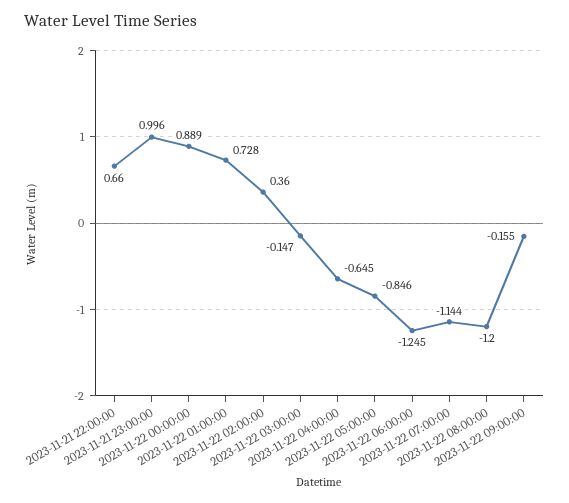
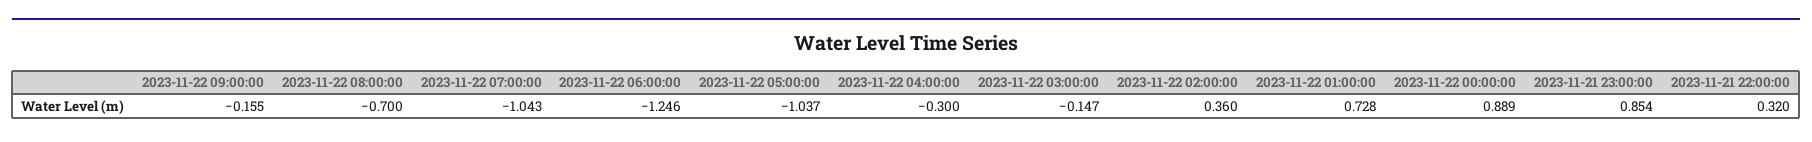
2023-11-21 22:00:00: 0.66 -> 0.32
2023-11-21 23:00:00: 0.996 -> 0.854
2023-11-22 04:00:00: -0.645 -> -0.3
2023-11-22 05:00:00: -0.846 -> -1.037
2023-11-22 06:00:00: -1.245 -> -1.246
2023-11-22 07:00:00: -1.144 -> -1.043
2023-11-22 08:00:00: -1.2 -> -0.7

